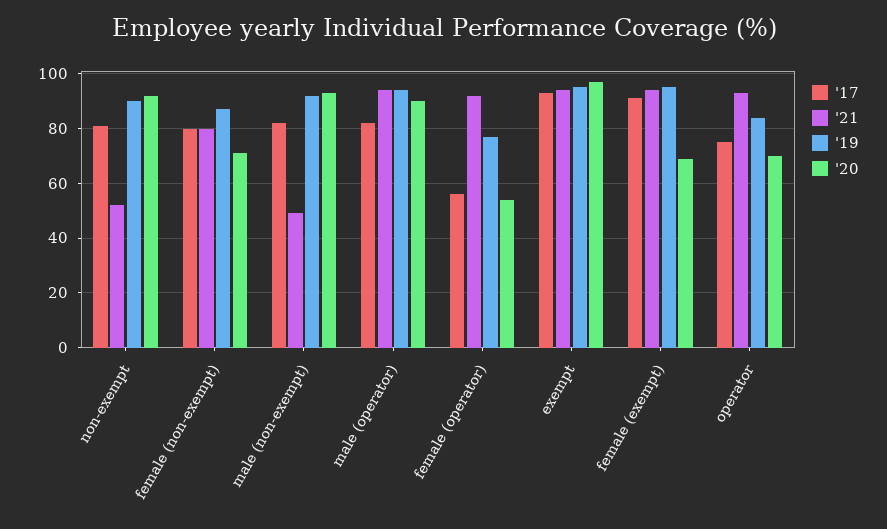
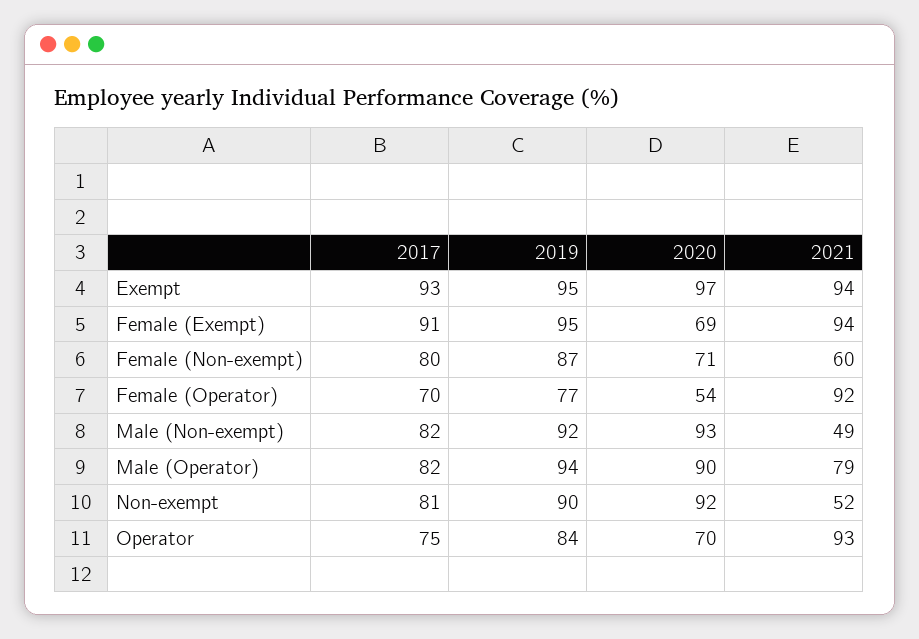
'21, female (non-exempt): 80 -> 60
'21, male (operator): 95 -> 79
'17, female (operator): 55 -> 70

